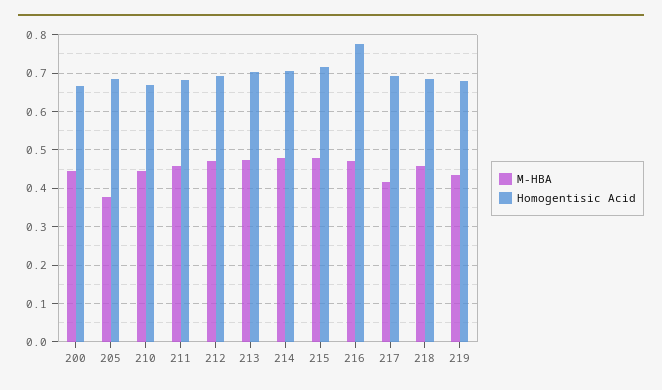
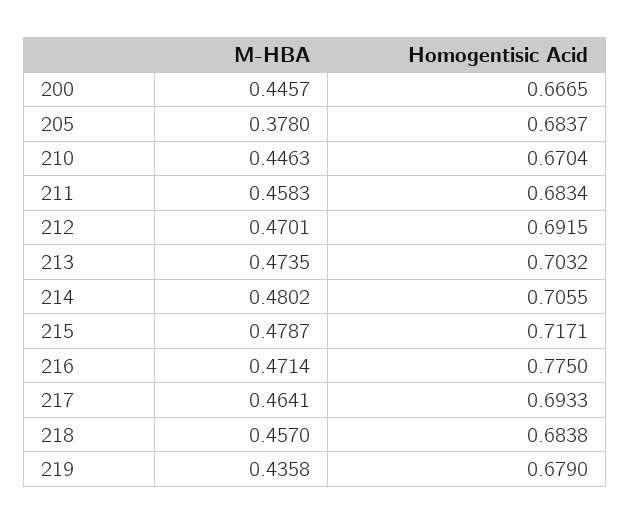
M-HBA, 217: 0.42 -> 0.4641

